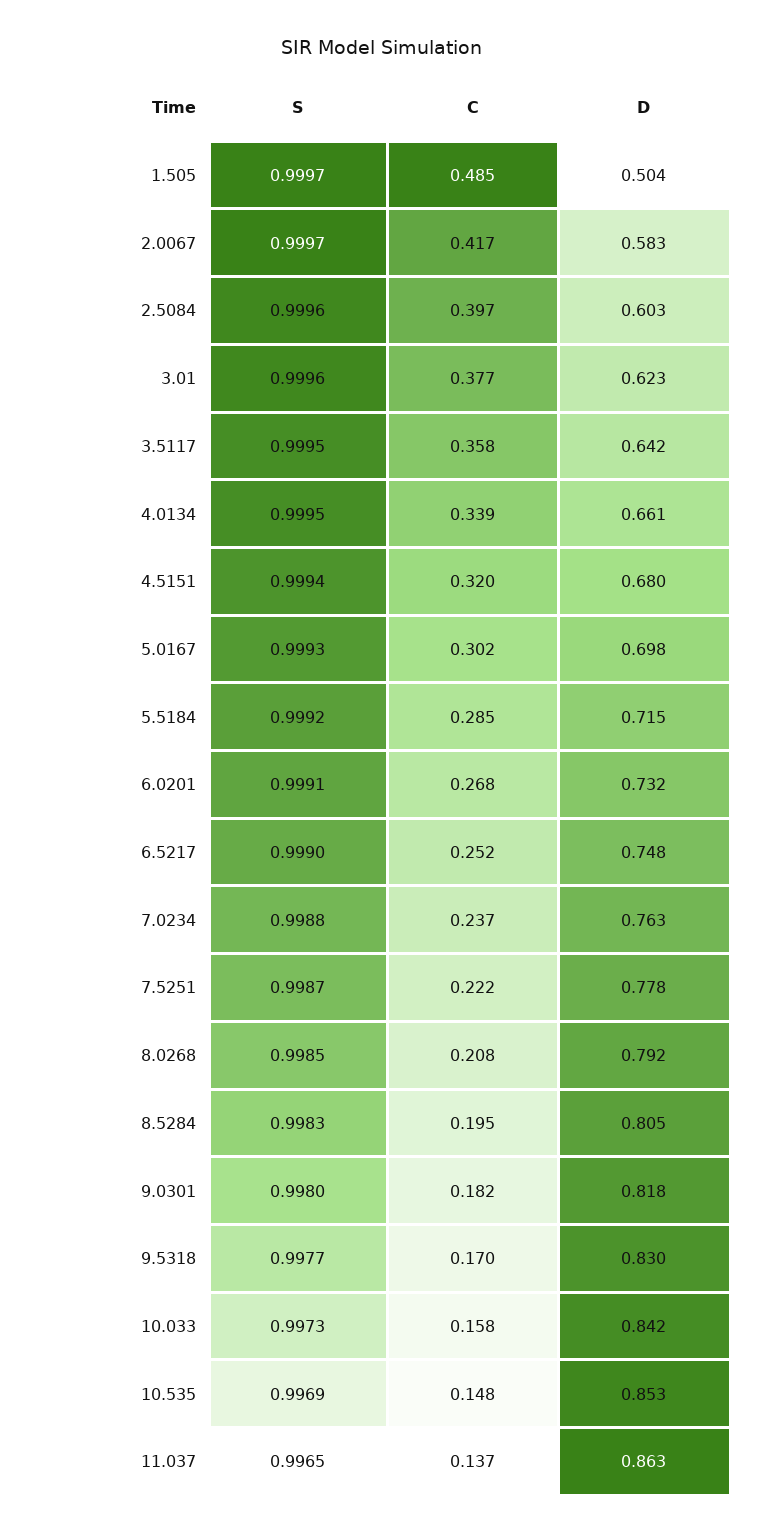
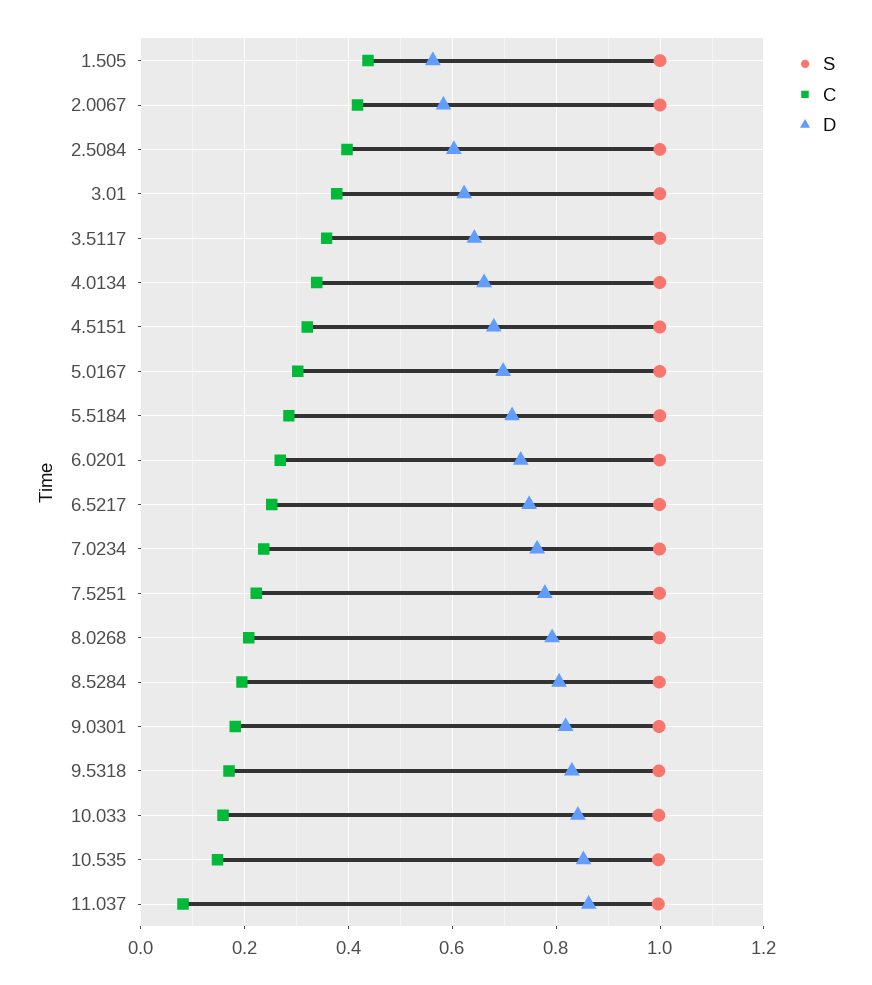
C, 1.505: 0.485 -> 0.44
D, 1.505: 0.504 -> 0.56
C, 11.037: 0.137 -> 0.08

